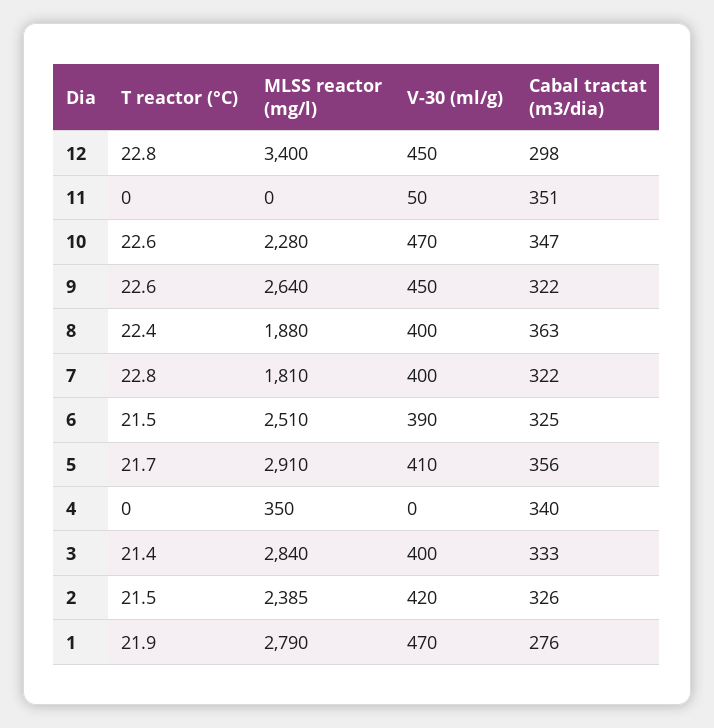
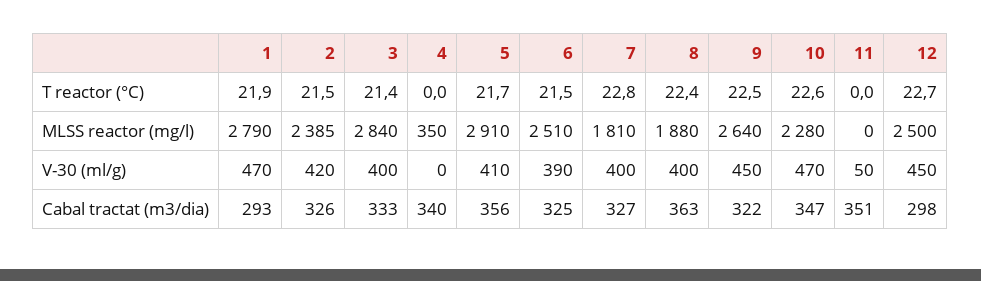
T reactor (°C), 12: 22.8 -> 22.7
MLSS reactor (mg/l), 12: 3400 -> 2500
T reactor (°C), 9: 22.6 -> 22.5
Cabal tractat (m3/dia), 7: 322 -> 327
Cabal tractat (m3/dia), 1: 276 -> 293

